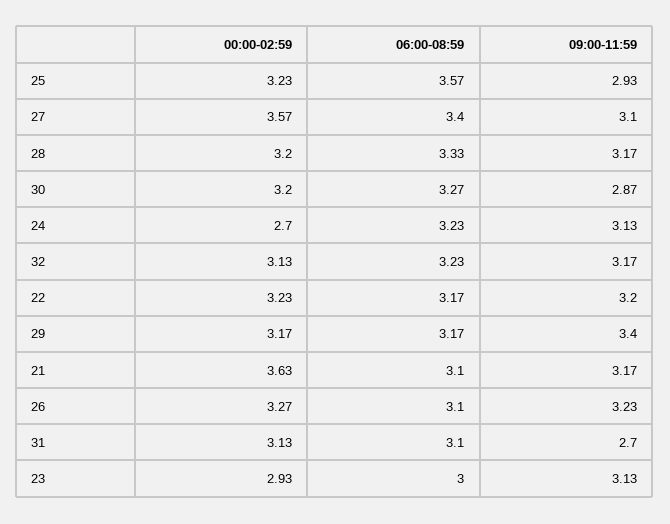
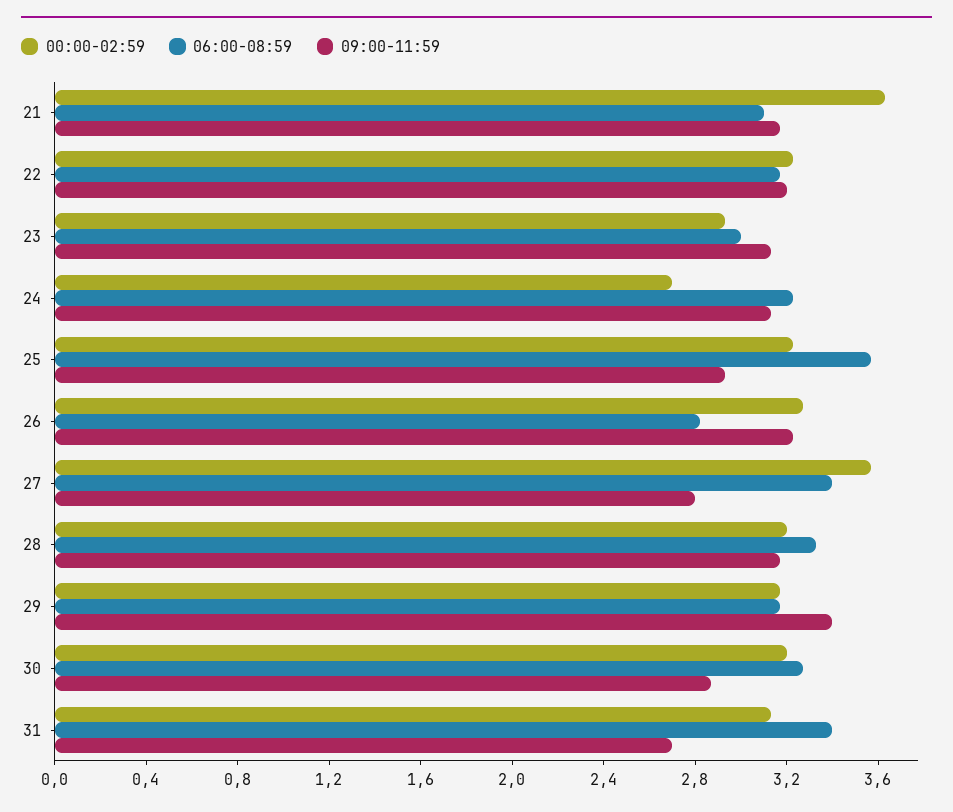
09:00-11:59, 27: 3.1 -> 2.8
00:00-02:59, 32: 3.13 -> none
06:00-08:59, 32: 3.23 -> none
09:00-11:59, 32: 3.17 -> none
06:00-08:59, 26: 3.1 -> 2.8
06:00-08:59, 31: 3.1 -> 3.4

